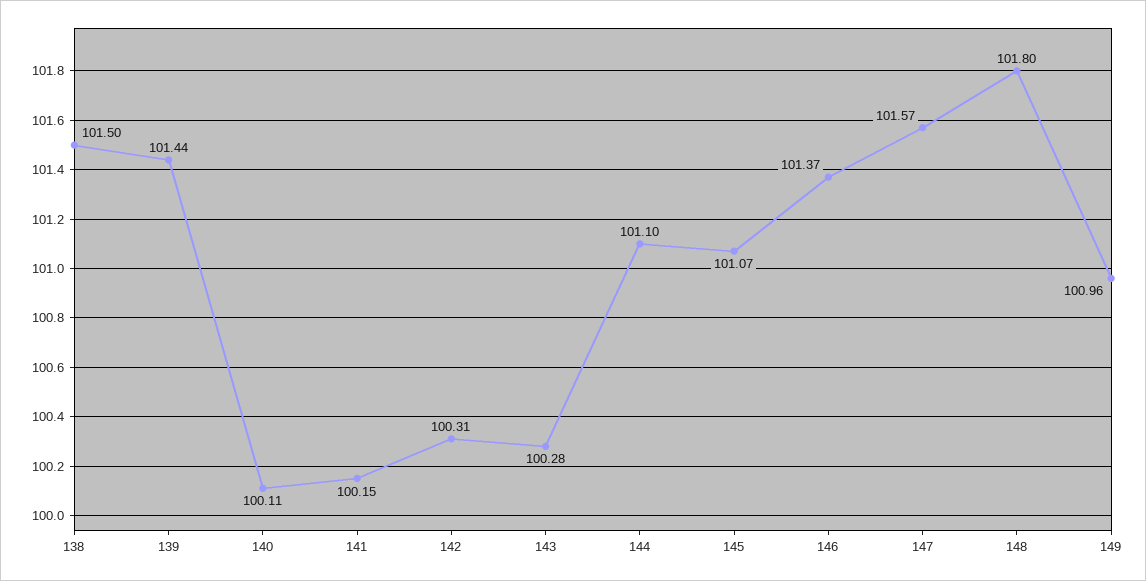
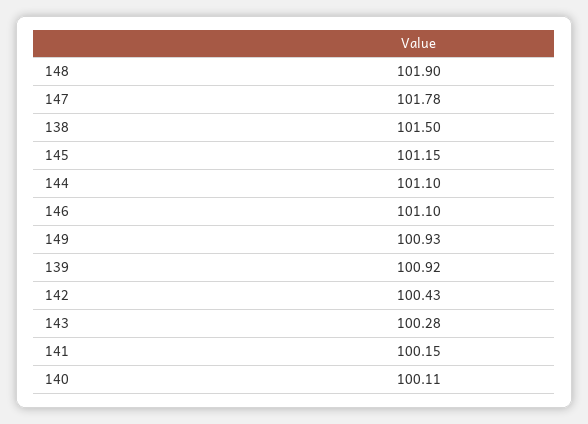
139: 101.44 -> 100.92
142: 100.31 -> 100.43
145: 101.07 -> 101.15
146: 101.37 -> 101.1
147: 101.57 -> 101.78
148: 101.8 -> 101.9
149: 100.96 -> 100.93

